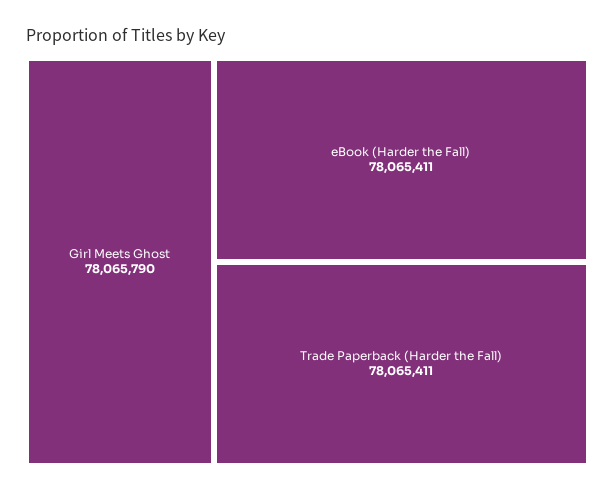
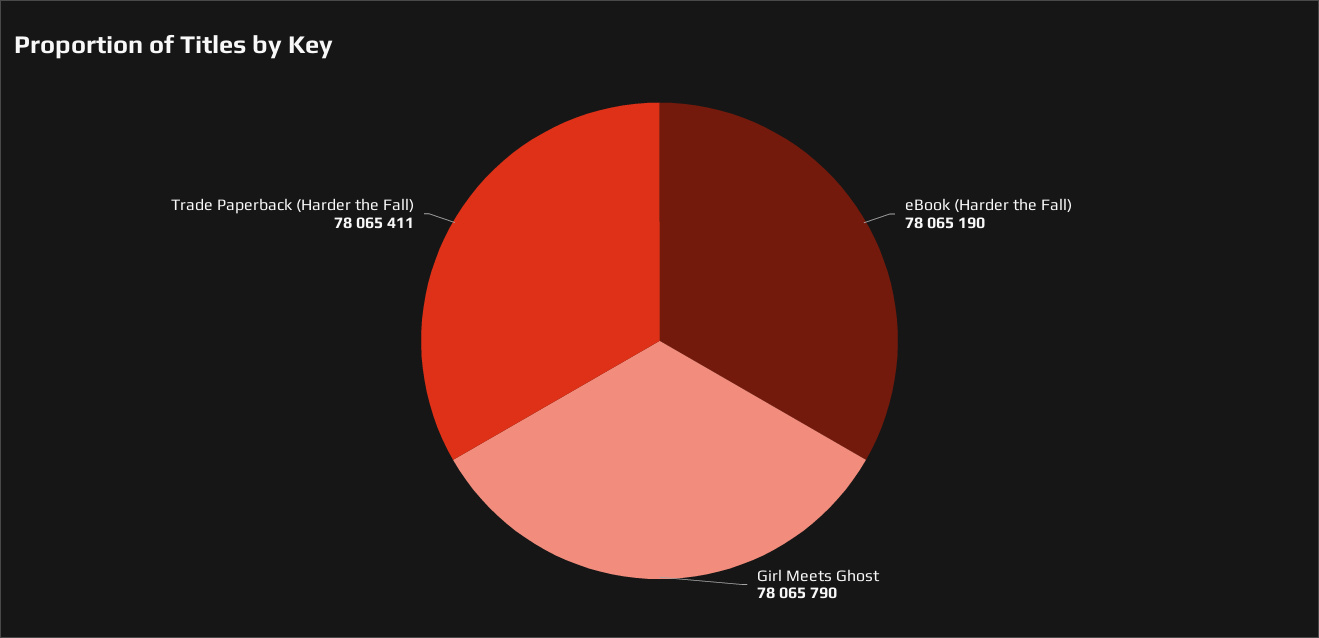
eBook (Harder the Fall): 78065411 -> 78065190

